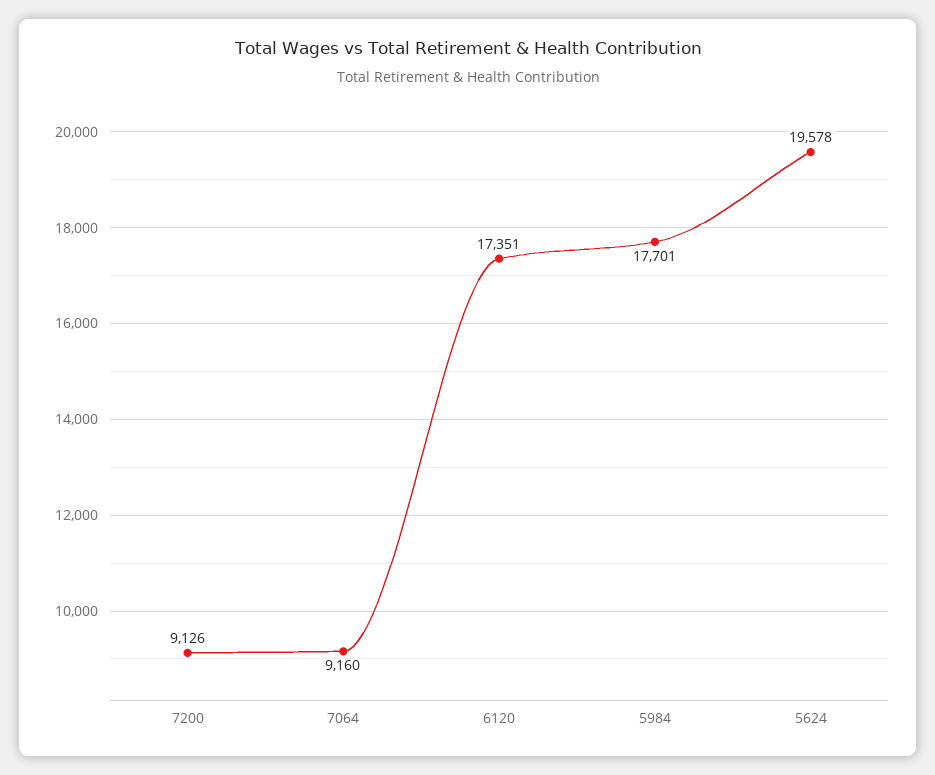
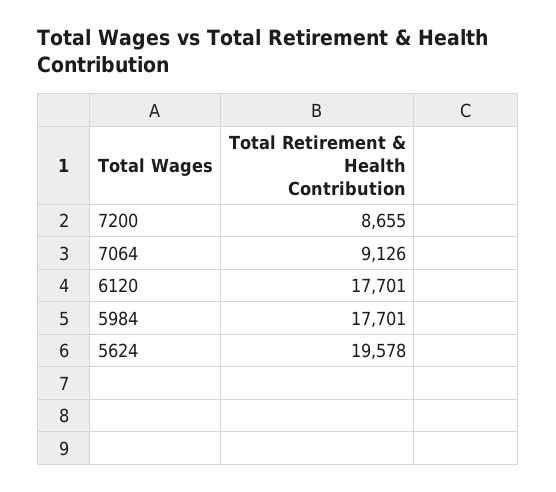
7200: 9126 -> 8655
7064: 9160 -> 9126
6120: 17351 -> 17701

